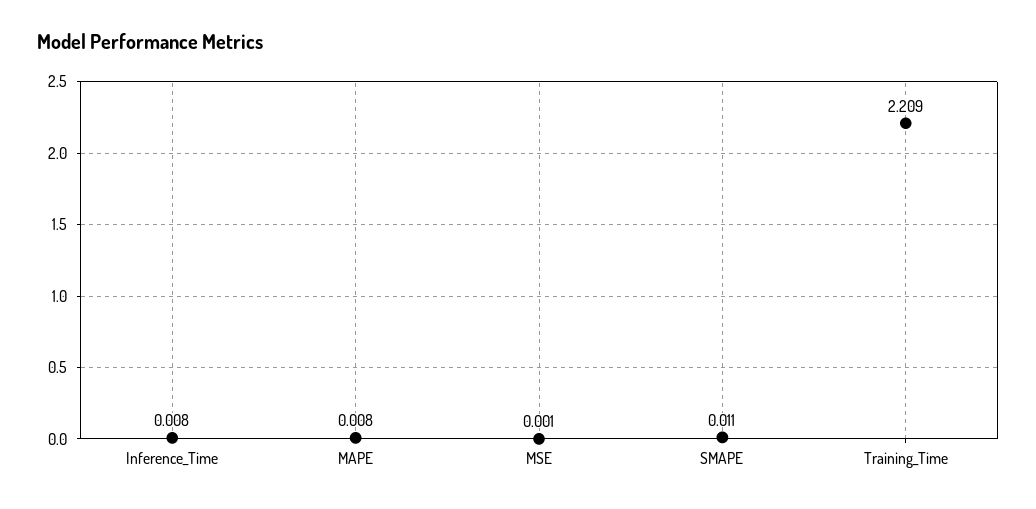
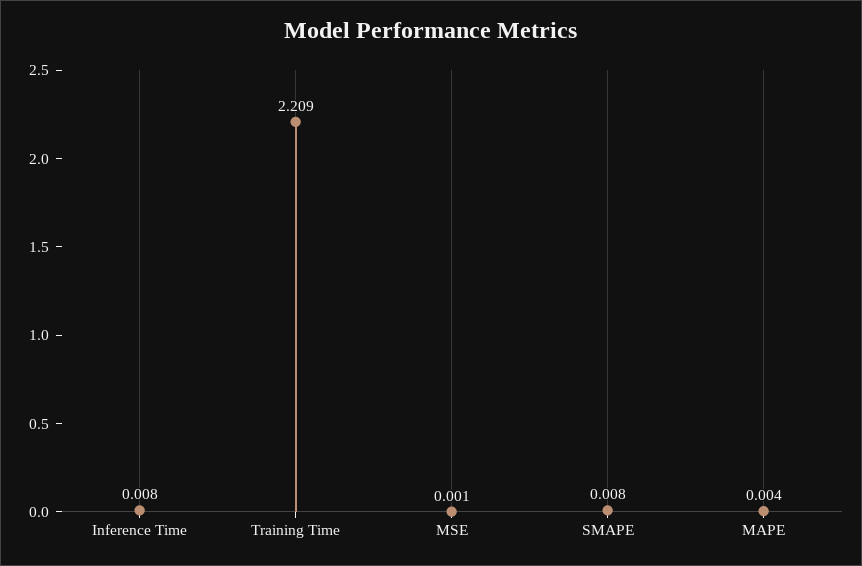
MAPE: 0.008 -> 0.004
SMAPE: 0.011 -> 0.008

